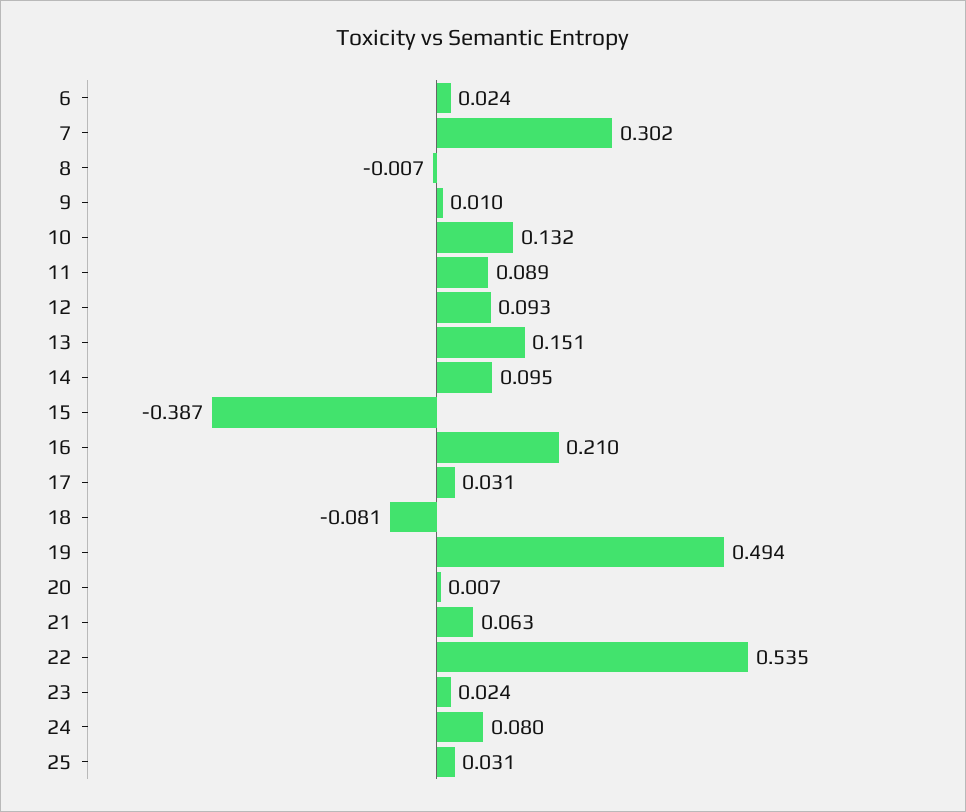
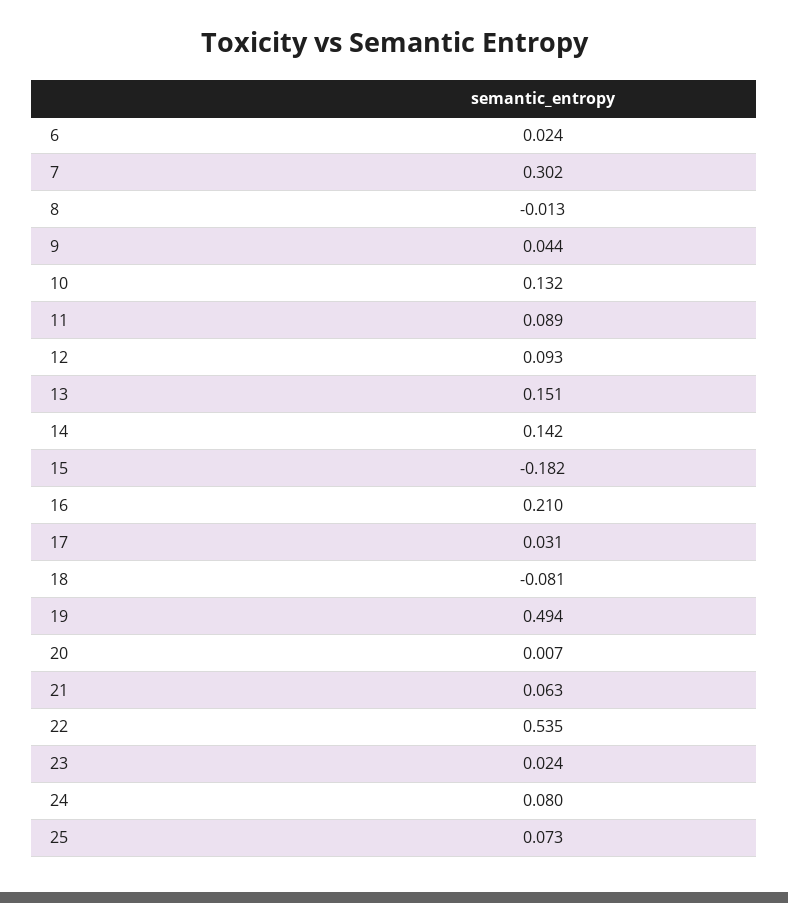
8: -0.007 -> -0.013
9: 0.01 -> 0.044
14: 0.095 -> 0.142
15: -0.387 -> -0.182
25: 0.031 -> 0.073

